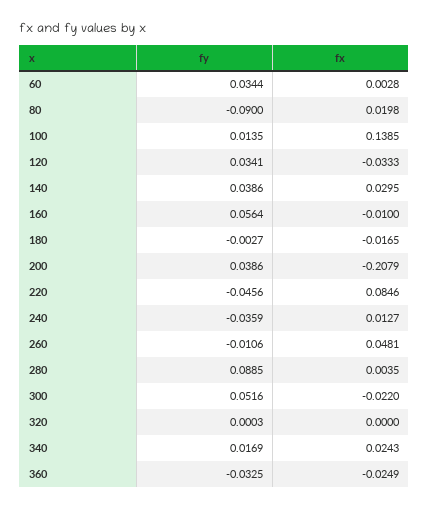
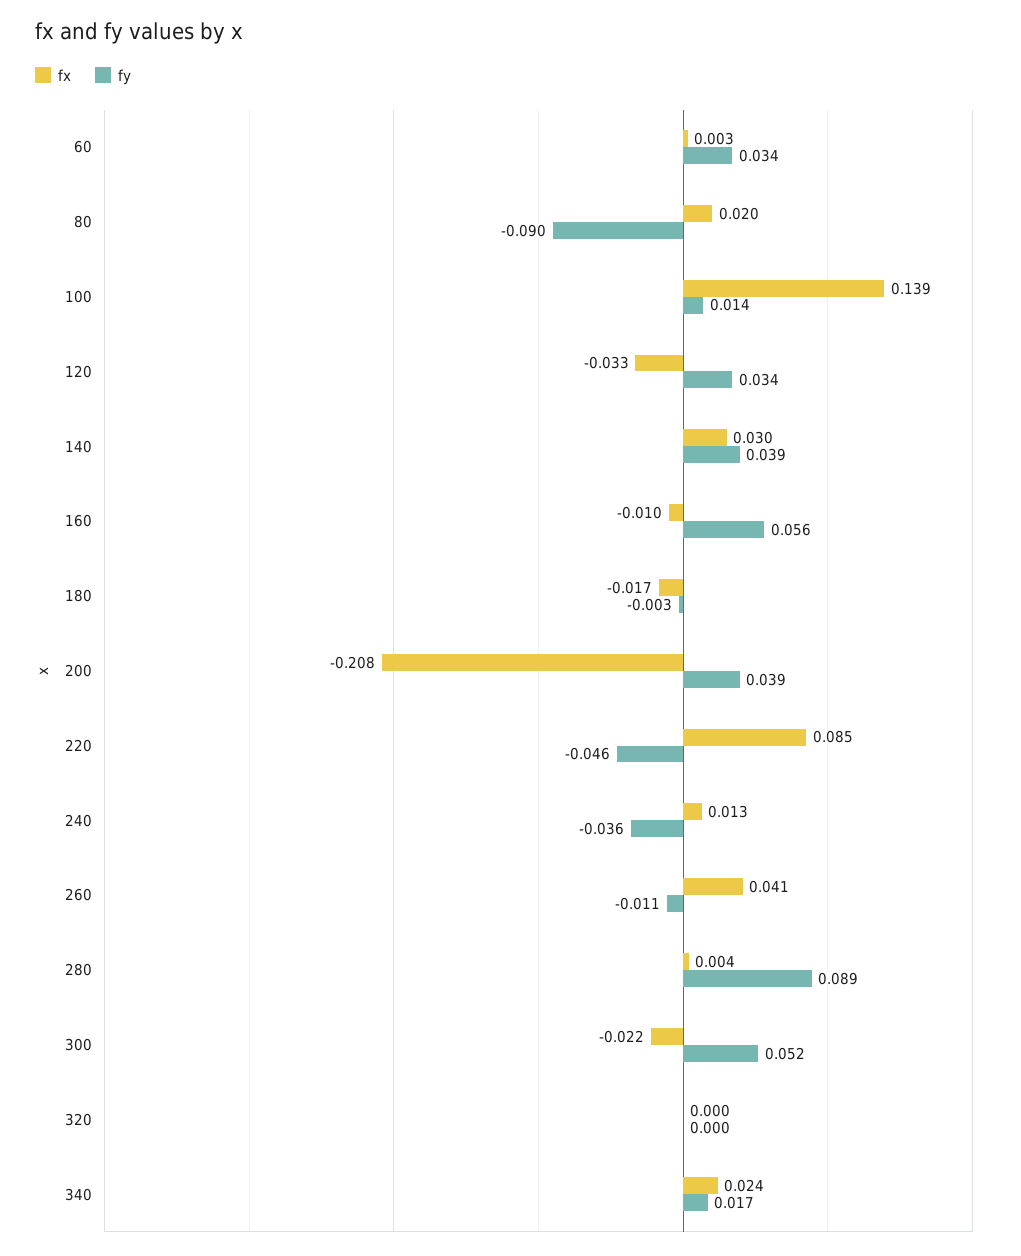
fx, 260: 0.0481 -> 0.041
fy, 360: -0.0325 -> none
fx, 360: -0.0249 -> none

